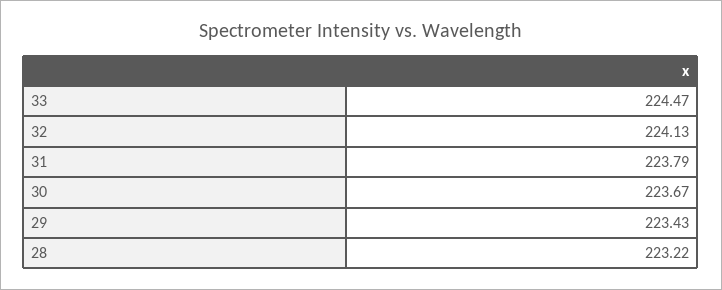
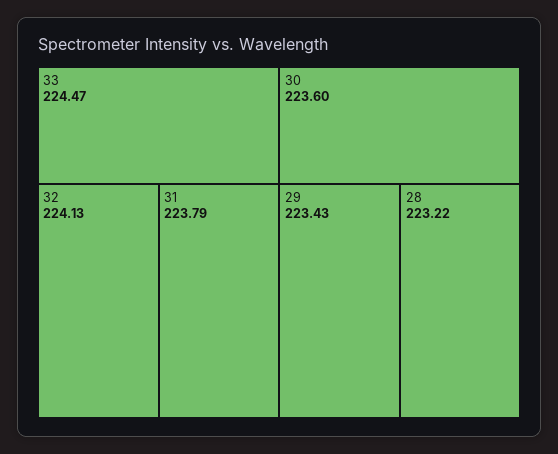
30: 223.67 -> 223.6

